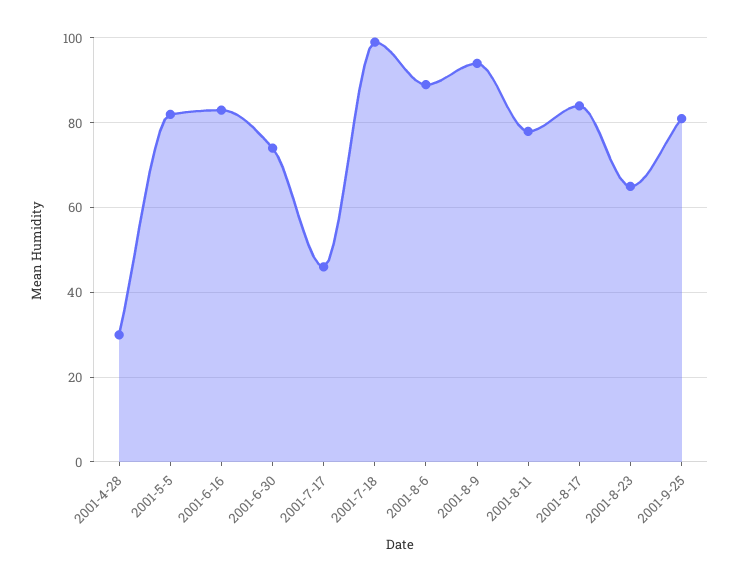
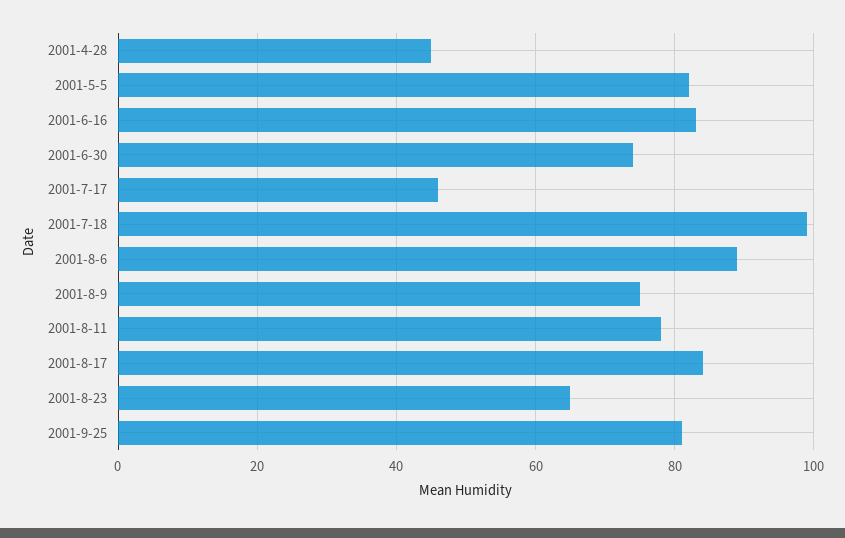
2001-4-28: 30 -> 45
2001-8-9: 95 -> 75

